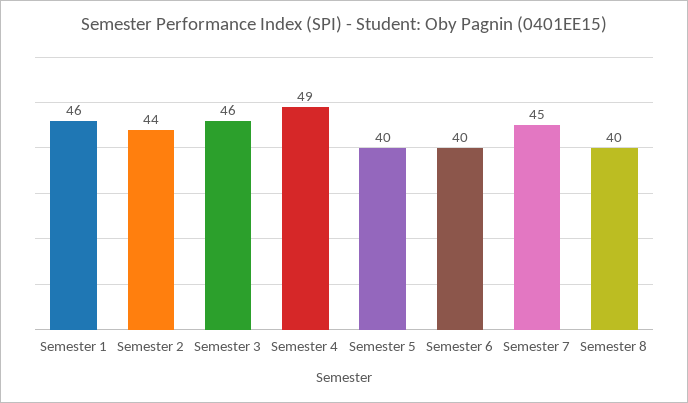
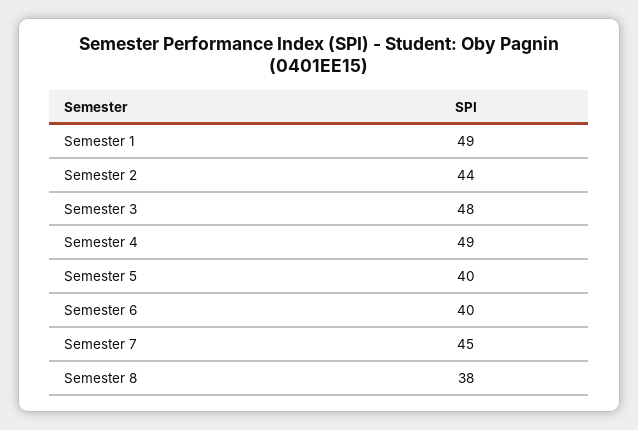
Semester 1: 46 -> 49
Semester 3: 46 -> 48
Semester 8: 40 -> 38

